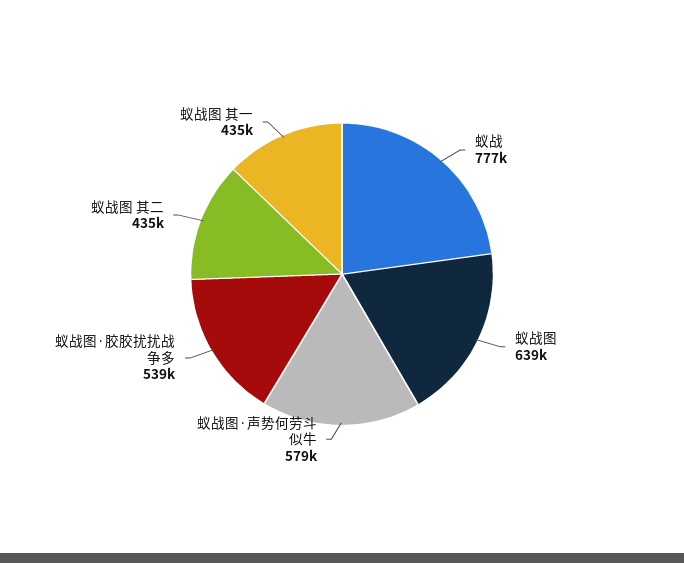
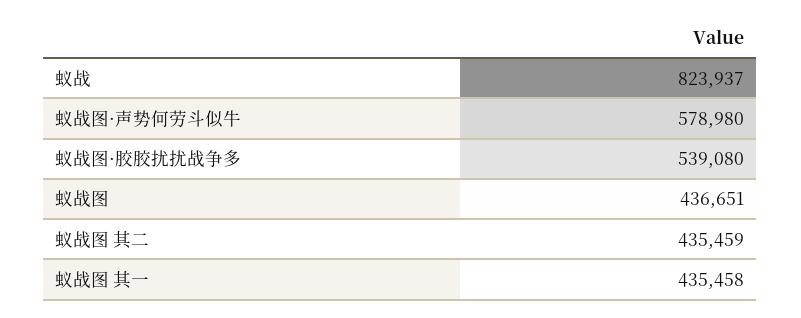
蚁战: 777000 -> 823937
蚁战图: 639000 -> 436651

